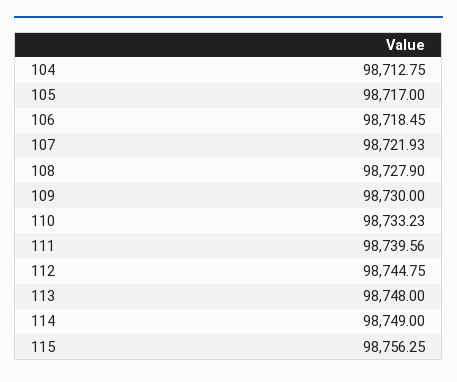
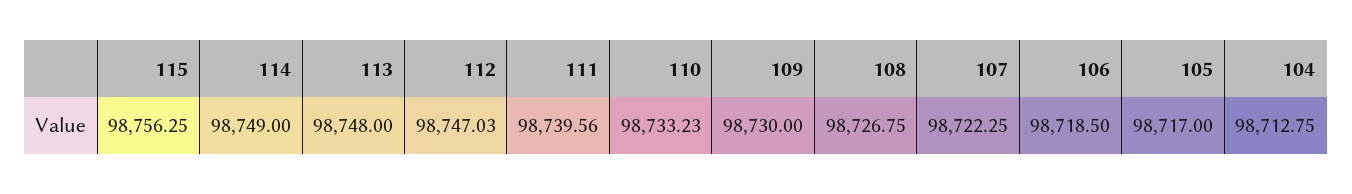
106: 98718.45 -> 98718.5
107: 98721.93 -> 98722.25
108: 98727.9 -> 98726.75
112: 98744.75 -> 98747.03

